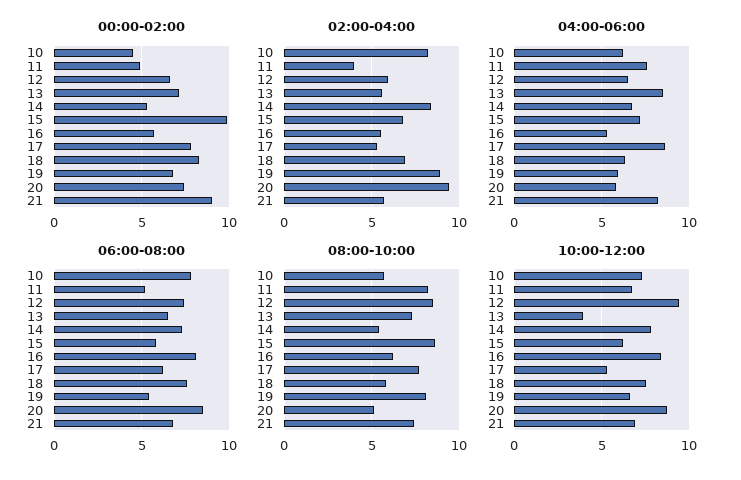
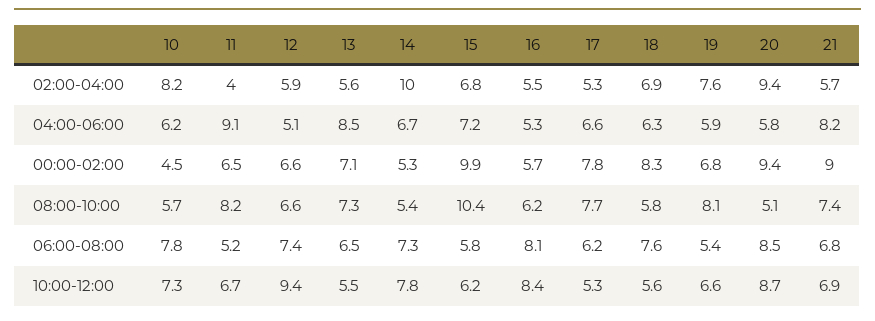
00:00-02:00, 11: 5 -> 6.5
00:00-02:00, 20: 7.5 -> 9.4
02:00-04:00, 14: 8.5 -> 10
02:00-04:00, 19: 9 -> 7.6
04:00-06:00, 11: 7.5 -> 9.1
04:00-06:00, 12: 6.5 -> 5.1
04:00-06:00, 17: 8.5 -> 6.6
08:00-10:00, 12: 8.5 -> 6.6
08:00-10:00, 15: 8.5 -> 10.4
10:00-12:00, 13: 4 -> 5.5
10:00-12:00, 18: 7.5 -> 5.6

